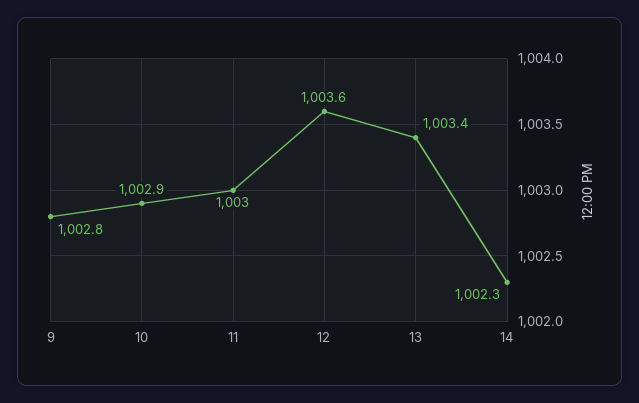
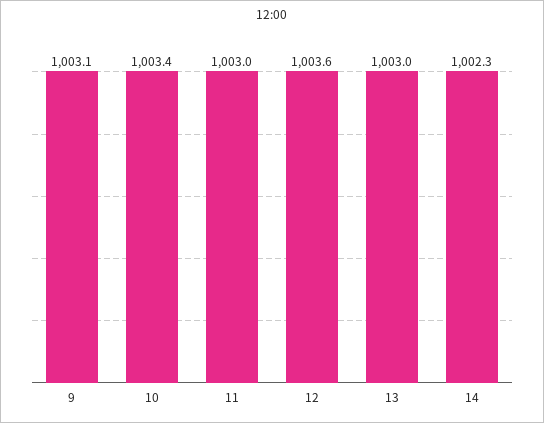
9: 1002.8 -> 1003.1
10: 1002.9 -> 1003.4
13: 1003.4 -> 1003

